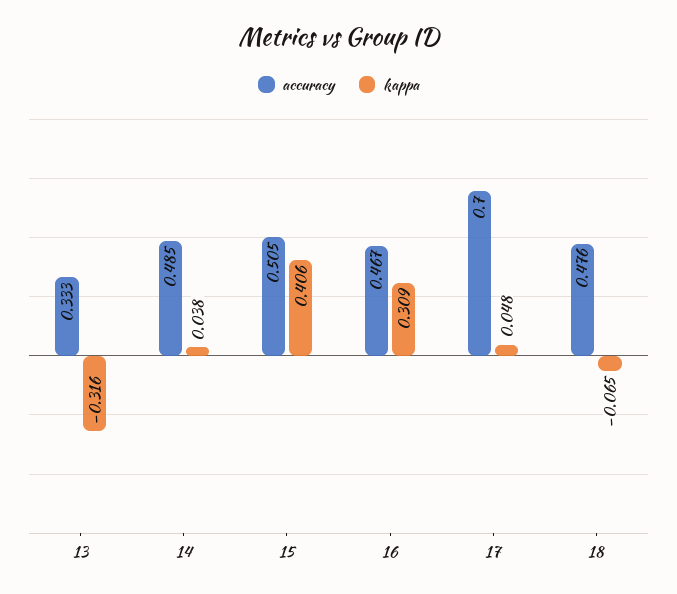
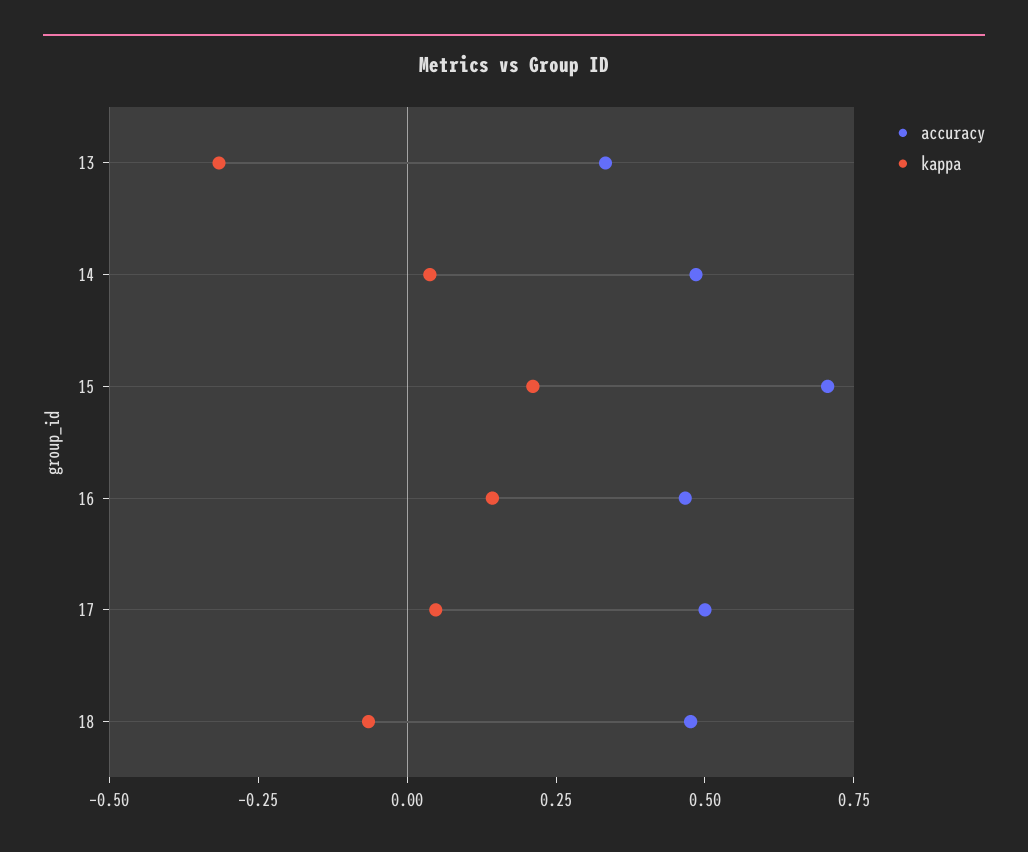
accuracy, 15: 0.505 -> 0.7
kappa, 15: 0.406 -> 0.2
kappa, 16: 0.309 -> 0.15
accuracy, 17: 0.7 -> 0.5

